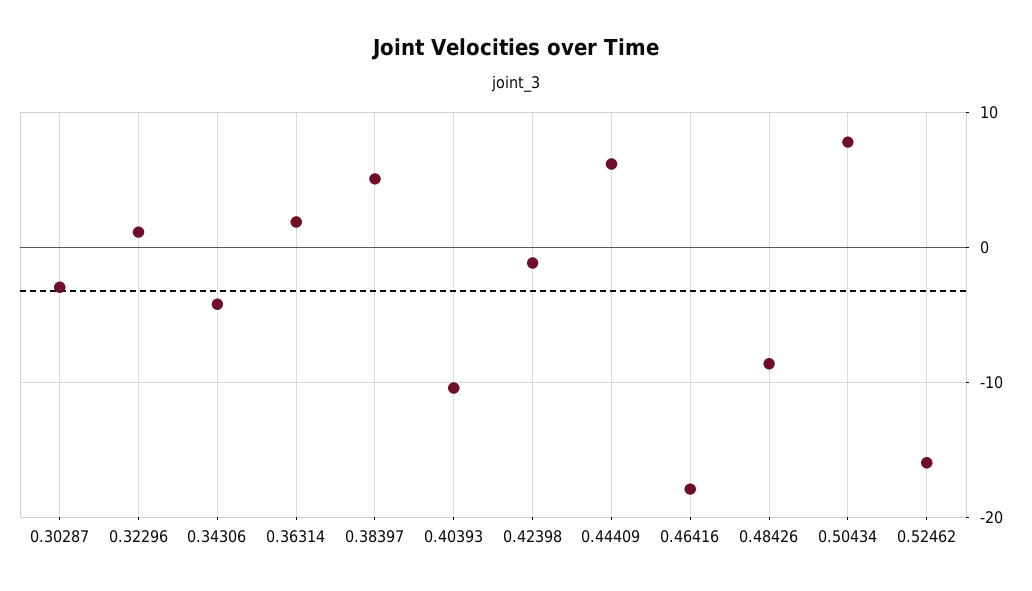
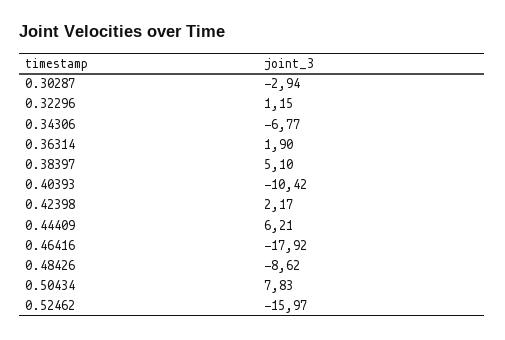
0.34306: -4 -> -6.77
0.42398: -1 -> 2.17

